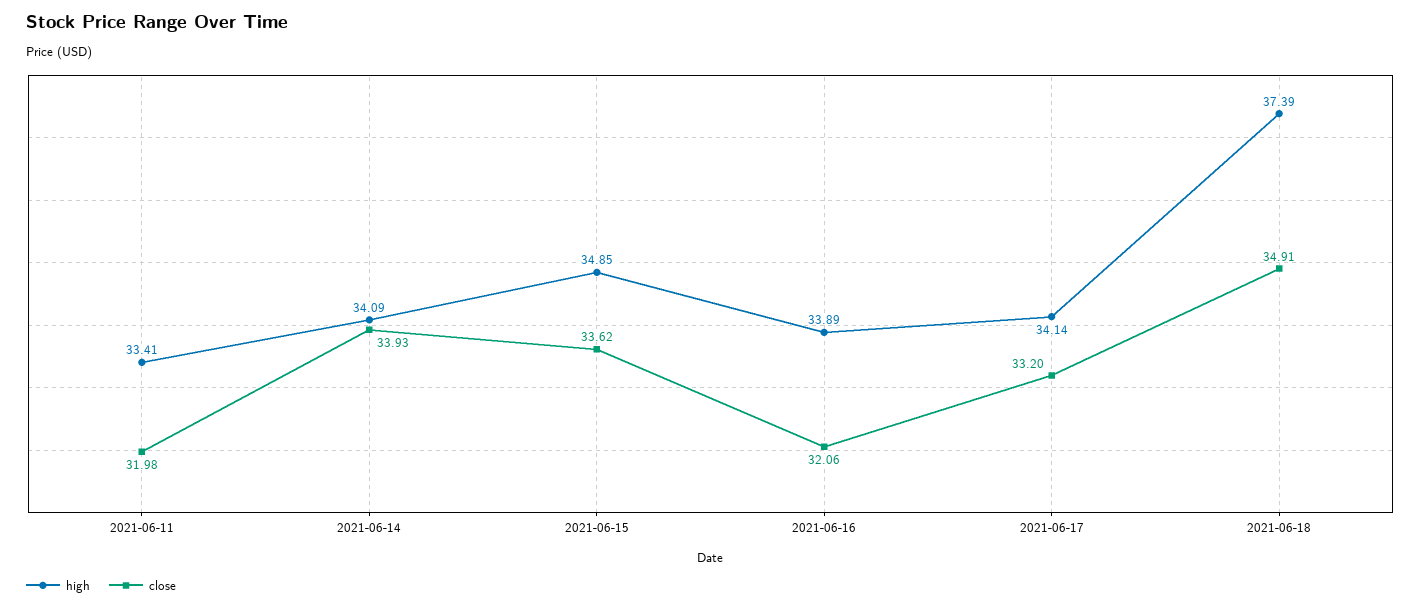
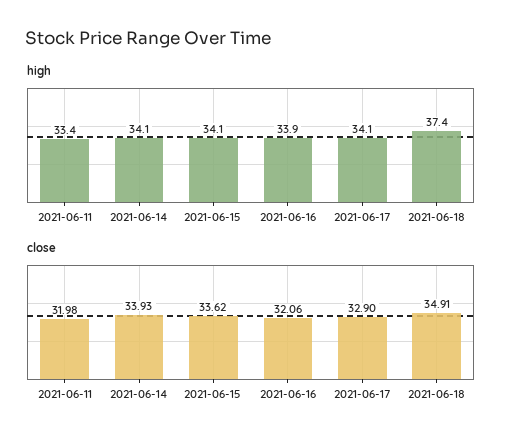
high, 2021-06-15: 34.85 -> 34.1
close, 2021-06-17: 33.2 -> 32.9

